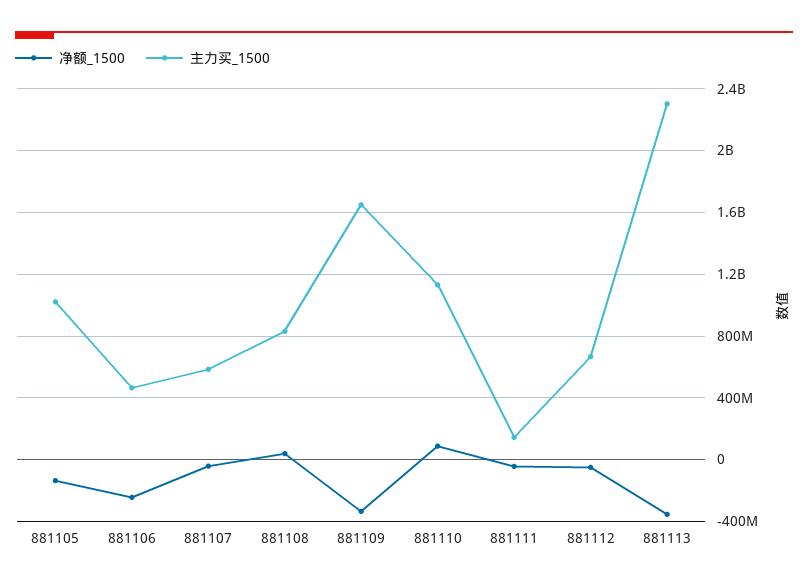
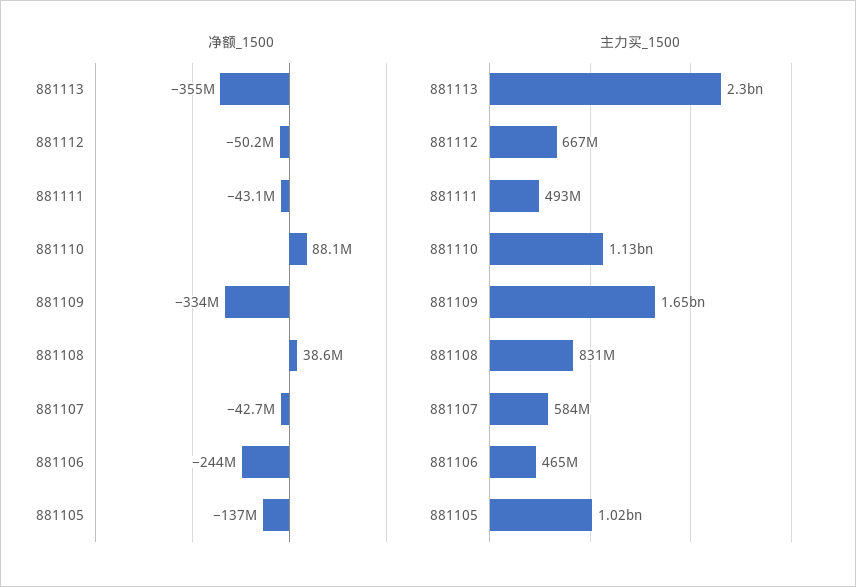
主力买_1500, 881111: 150000000 -> 493000000

